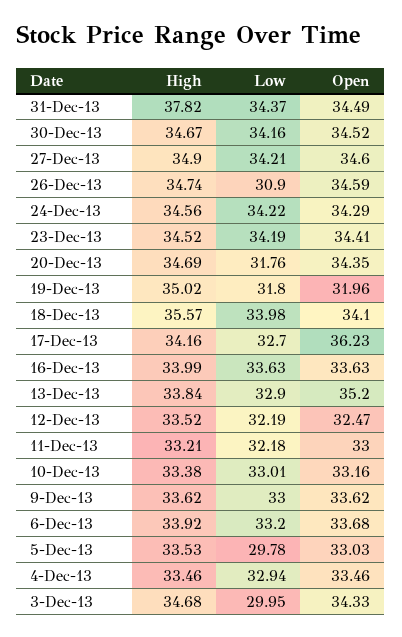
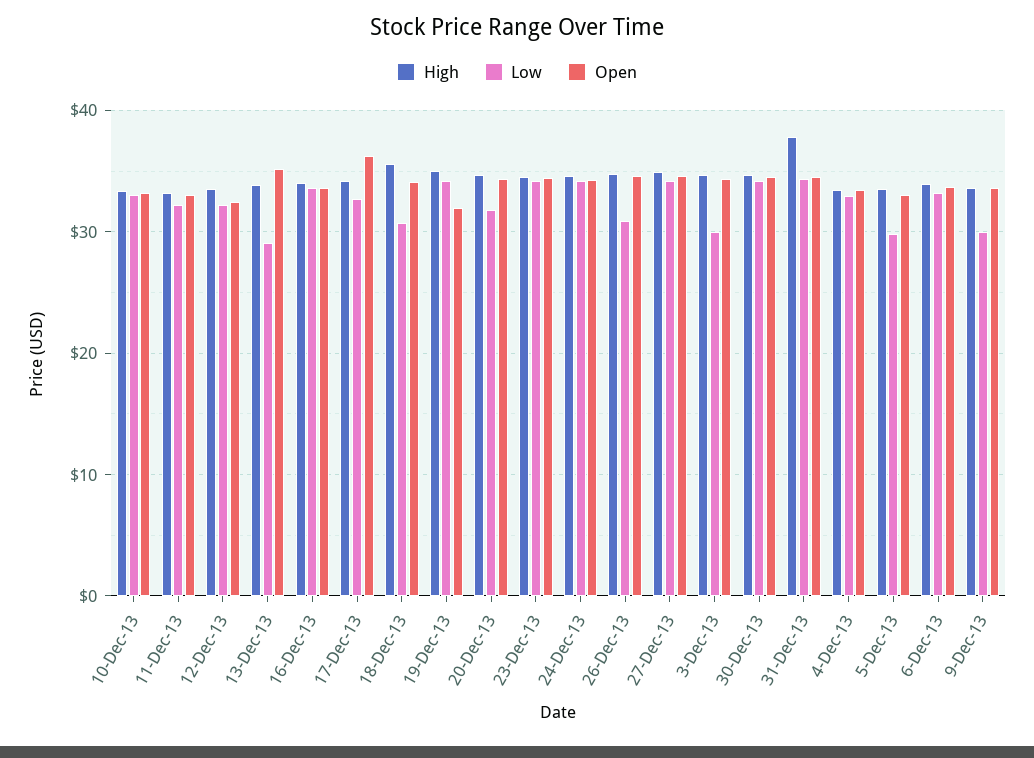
Low, 19-Dec-13: 31.8 -> 34
Low, 18-Dec-13: 33.98 -> 31
Low, 13-Dec-13: 32.9 -> 29
Low, 9-Dec-13: 33 -> 30

